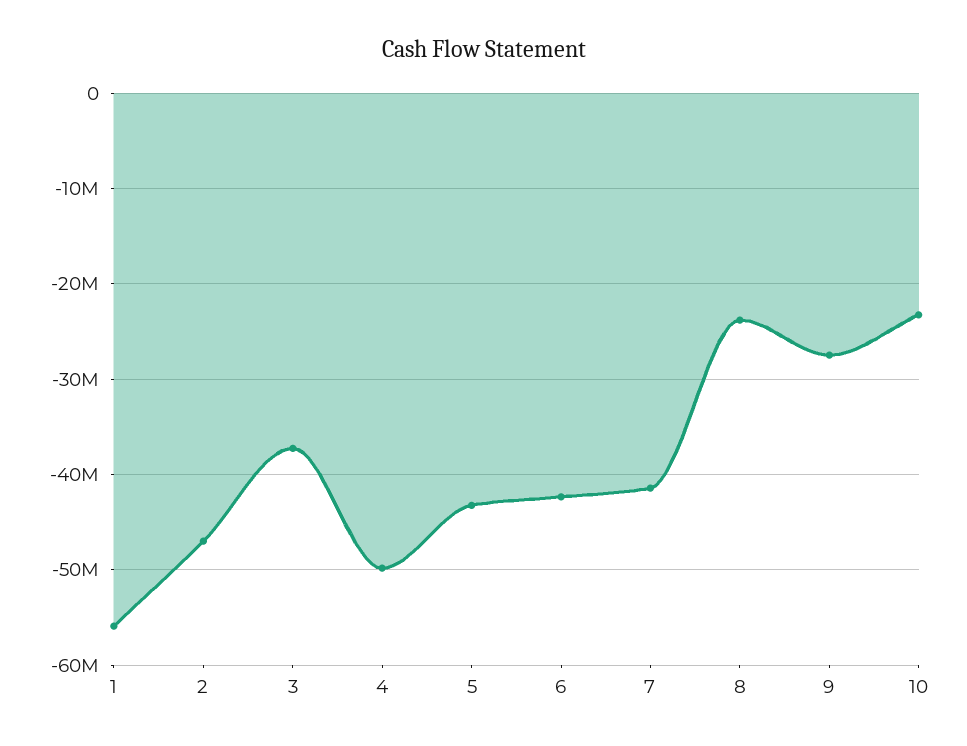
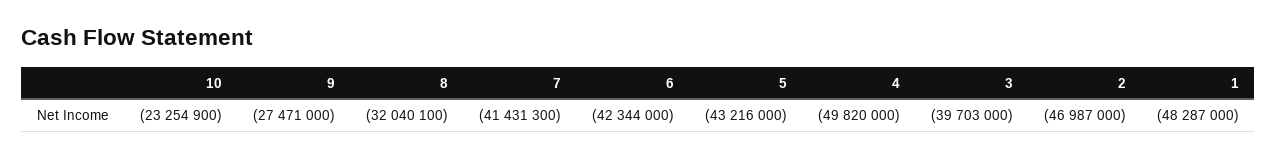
1: -56000000 -> -48287000
3: -37000000 -> -39703000
8: -24000000 -> -32040100

